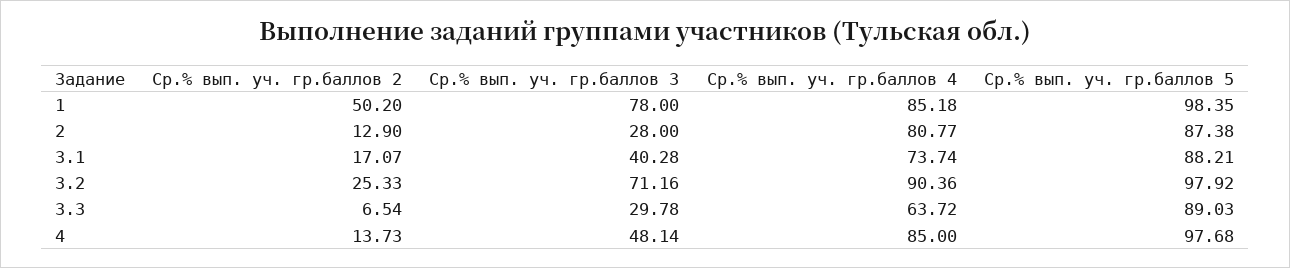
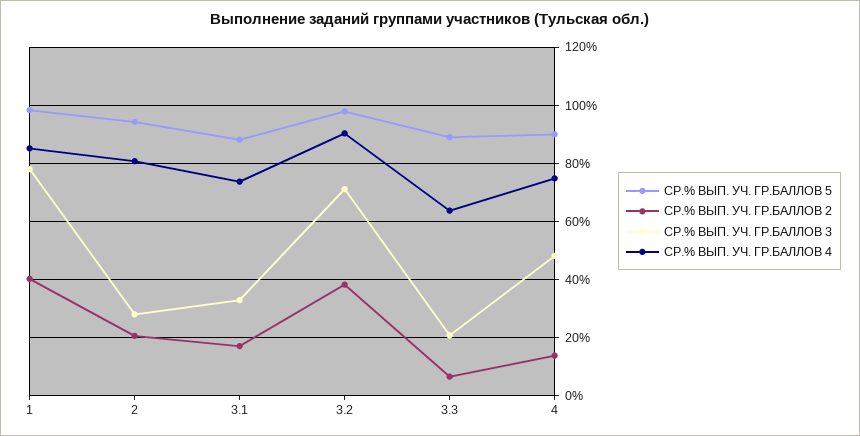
Ср.% вып. уч. гр.баллов 2, 1: 50.2 -> 40
Ср.% вып. уч. гр.баллов 2, 2: 12.9 -> 20
Ср.% вып. уч. гр.баллов 5, 2: 87.38 -> 95
Ср.% вып. уч. гр.баллов 3, 3.1: 40.28 -> 32.5
Ср.% вып. уч. гр.баллов 2, 3.2: 25.33 -> 37.5
Ср.% вып. уч. гр.баллов 3, 3.3: 29.78 -> 20
Ср.% вып. уч. гр.баллов 4, 4: 85 -> 75
Ср.% вып. уч. гр.баллов 5, 4: 97.68 -> 90

